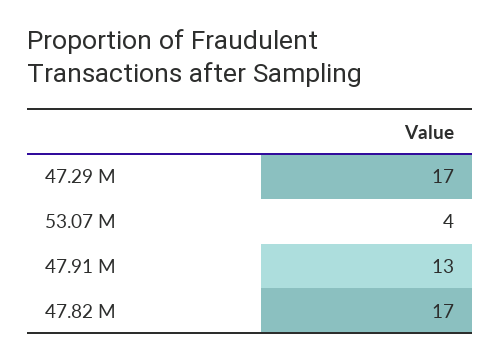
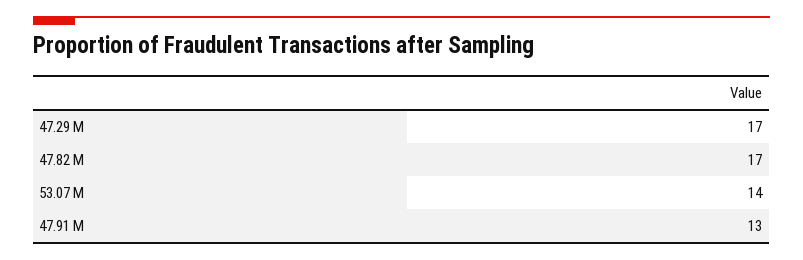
53.07 M: 4 -> 14

